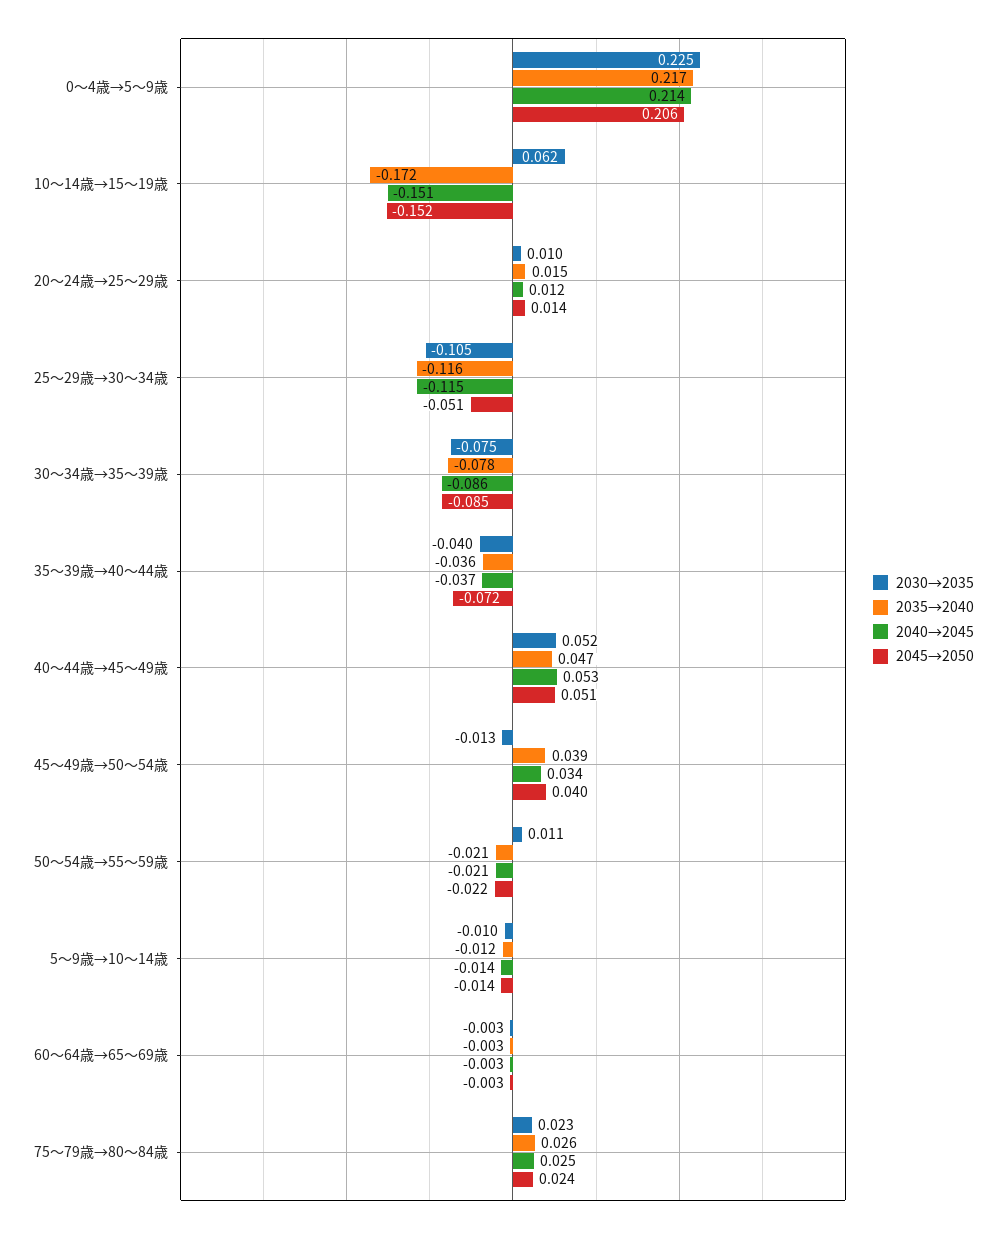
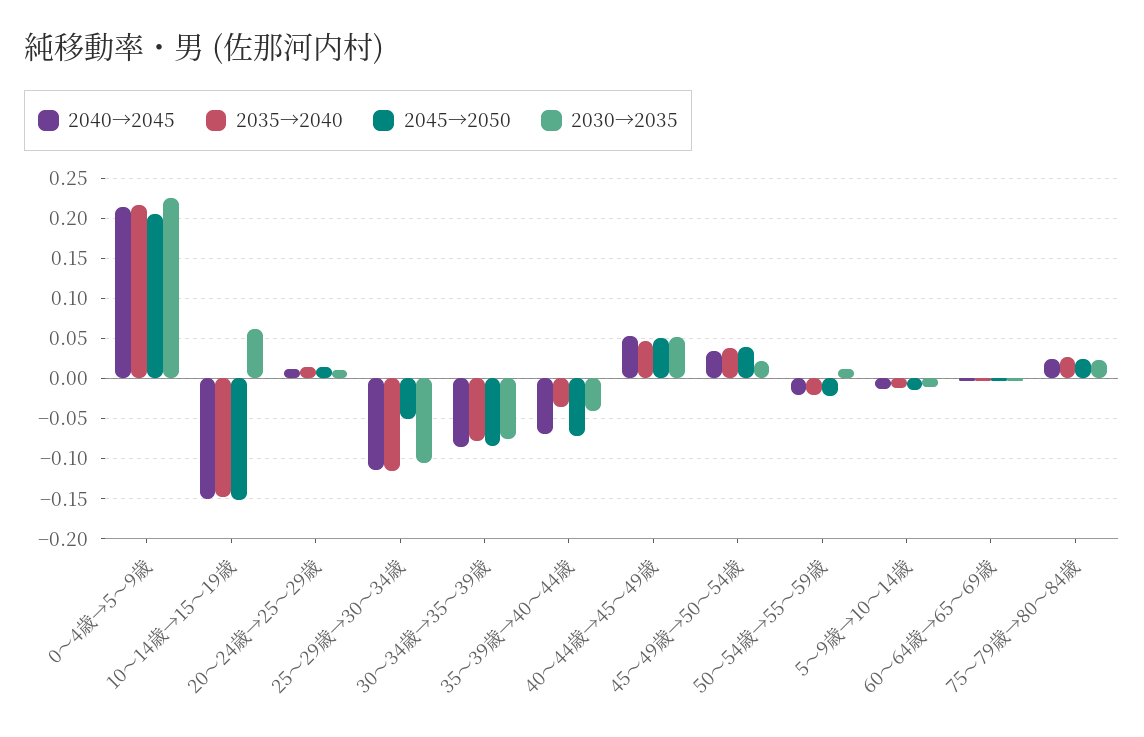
2035→2040, 10～14歳→15～19歳: -0.172 -> -0.15
2040→2045, 35～39歳→40～44歳: -0.037 -> -0.07
2030→2035, 45～49歳→50～54歳: -0.013 -> 0.02

